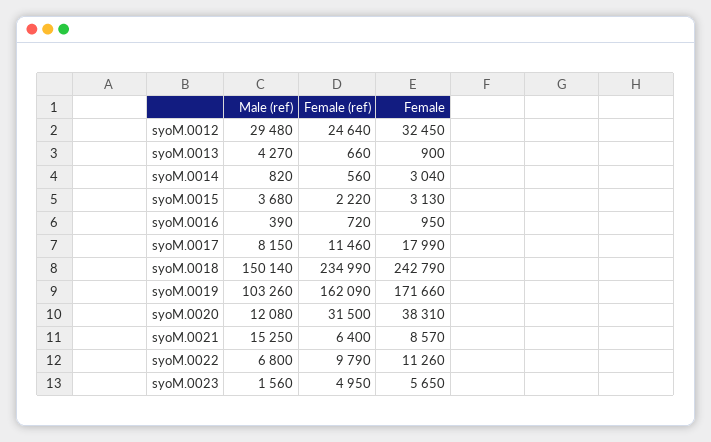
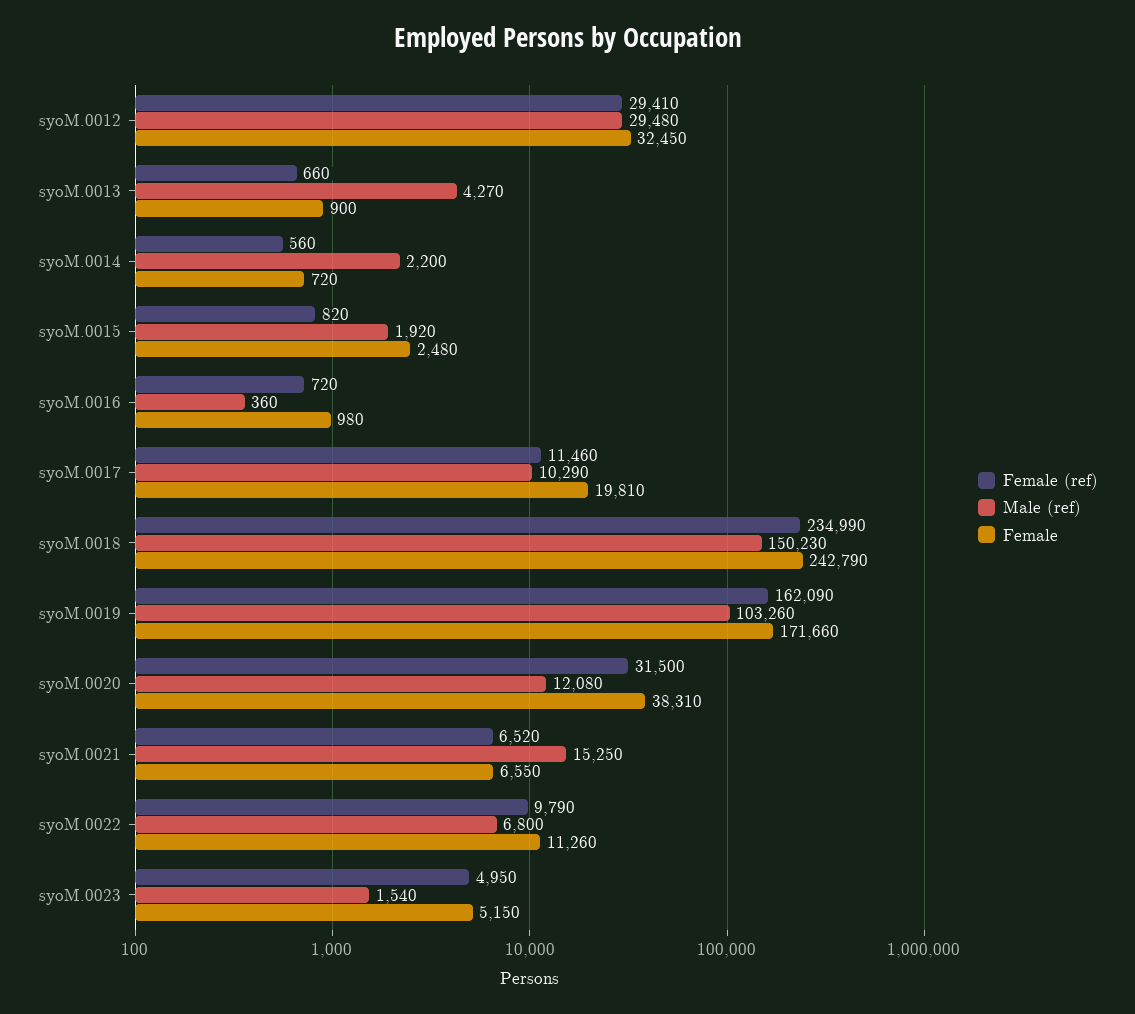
Female (ref), syoM.0012: 24640 -> 29410
Male (ref), syoM.0014: 820 -> 2200
Female, syoM.0014: 3040 -> 720
Male (ref), syoM.0015: 3680 -> 1920
Female (ref), syoM.0015: 2220 -> 820
Female, syoM.0015: 3130 -> 2480
Male (ref), syoM.0016: 390 -> 360
Female, syoM.0016: 950 -> 980
Male (ref), syoM.0017: 8150 -> 10290
Female, syoM.0017: 17990 -> 19810
Male (ref), syoM.0018: 150140 -> 150230
Female (ref), syoM.0021: 6400 -> 6520
Female, syoM.0021: 8570 -> 6550
Male (ref), syoM.0023: 1560 -> 1540
Female, syoM.0023: 5650 -> 5150

